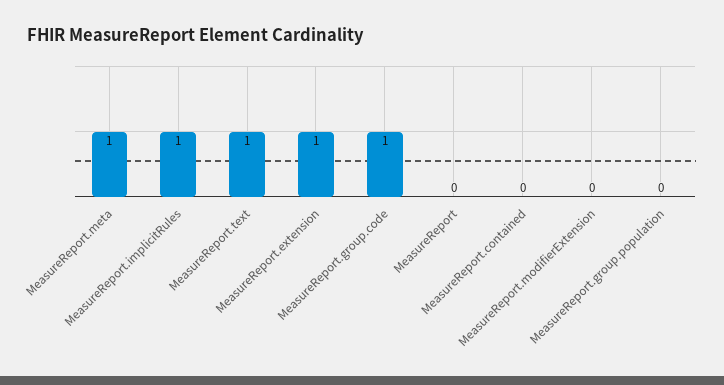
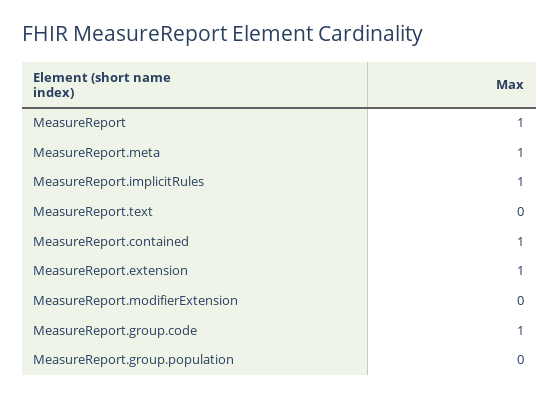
MeasureReport.text: 1 -> 0
MeasureReport: 0 -> 1
MeasureReport.contained: 0 -> 1

